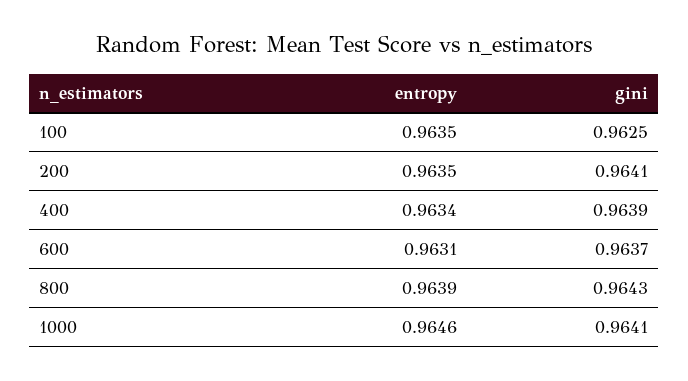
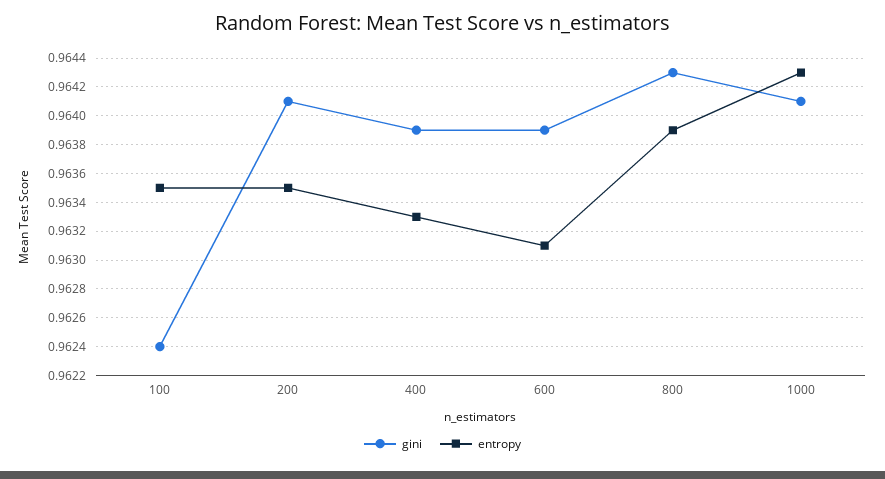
gini, 100: 0.9625 -> 0.9624
entropy, 400: 0.9634 -> 0.9633
gini, 600: 0.9637 -> 0.9639
entropy, 1000: 0.9646 -> 0.9643

